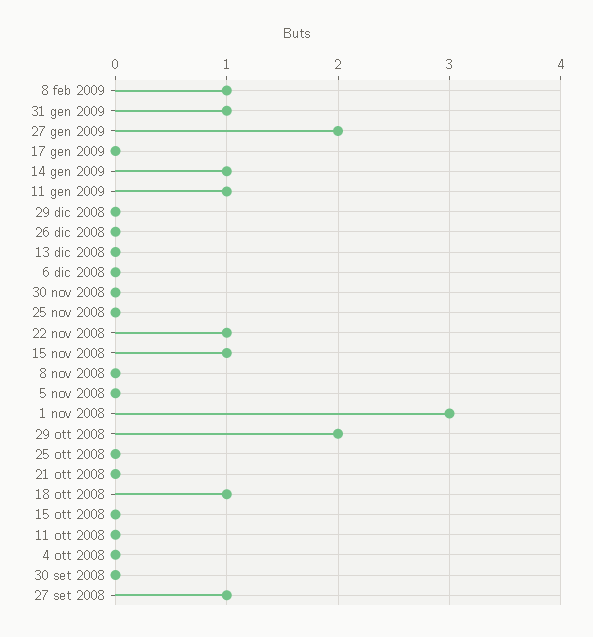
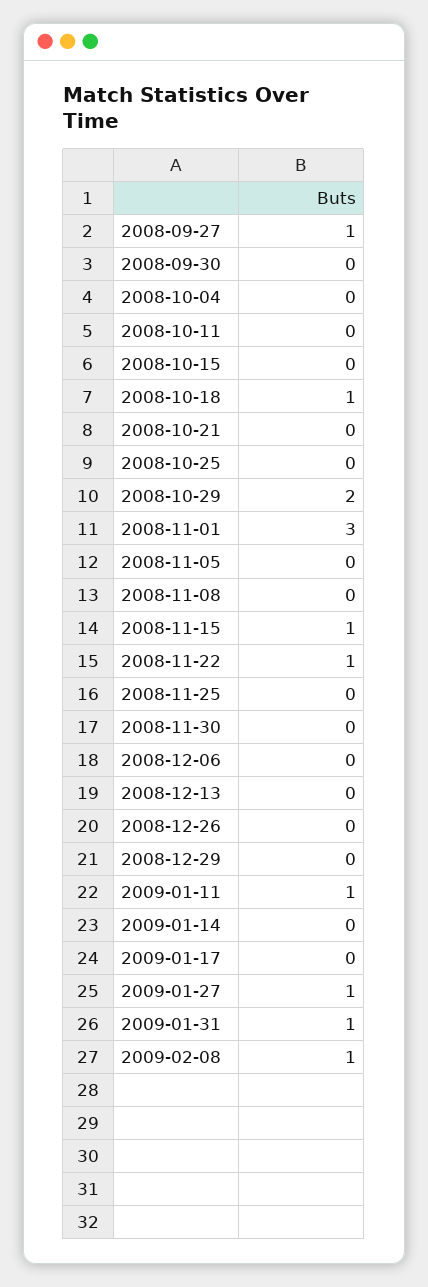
27 gen 2009: 2 -> 1
14 gen 2009: 1 -> 0

